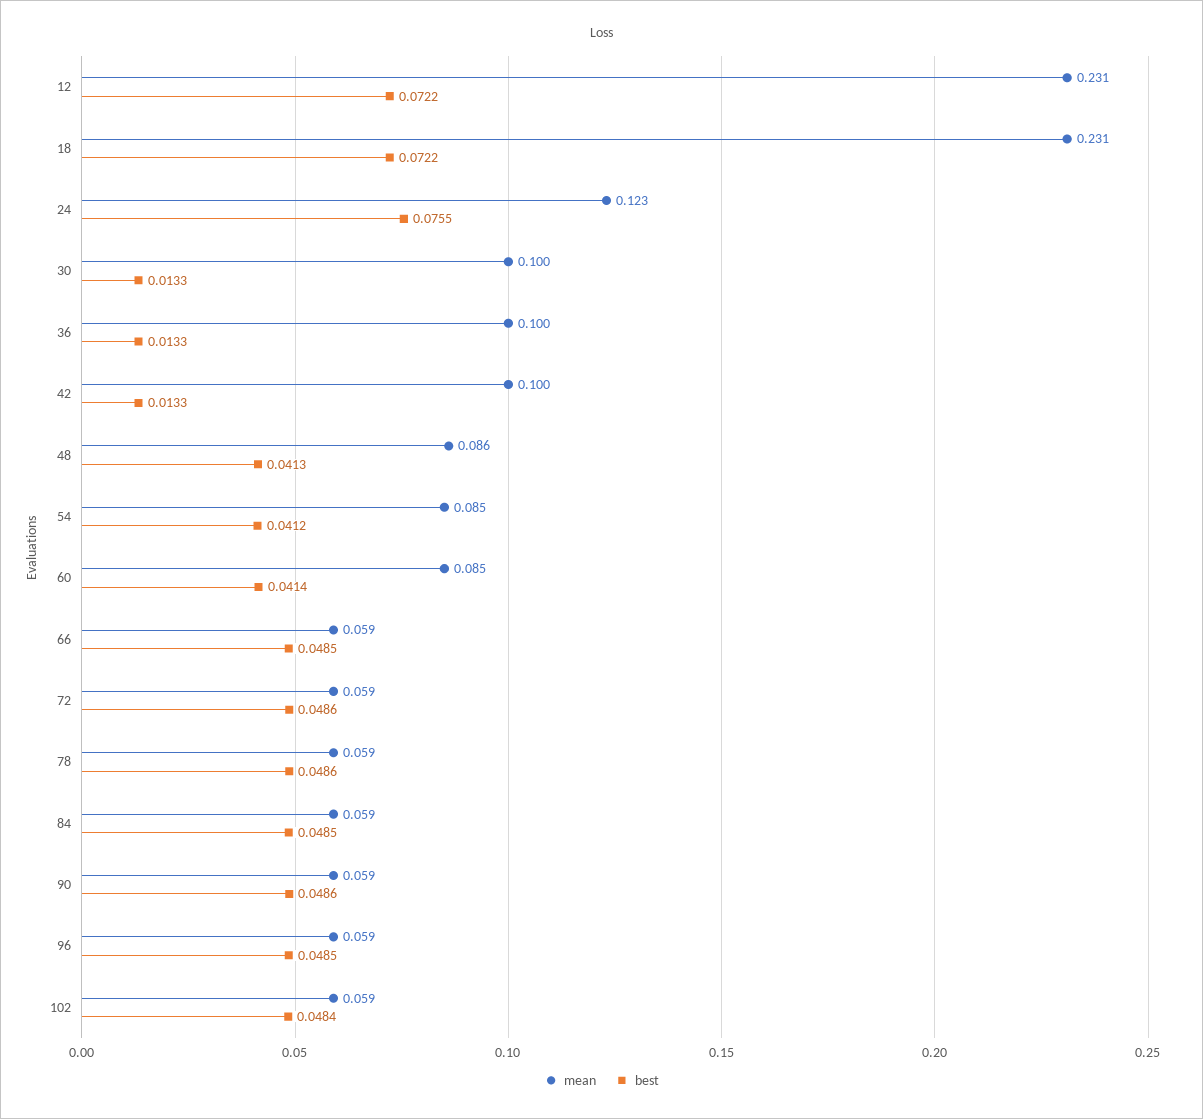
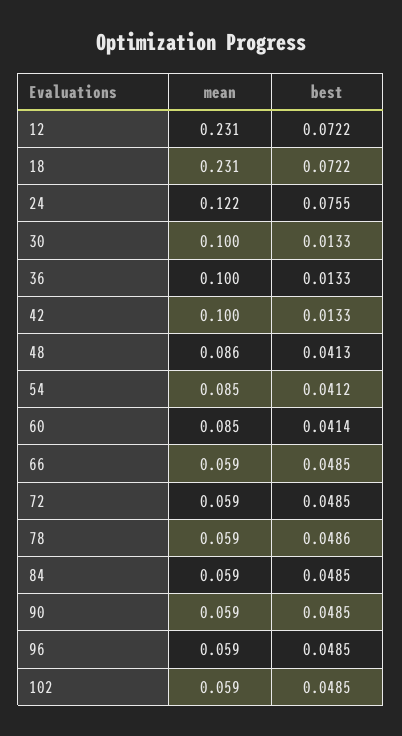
mean, 24: 0.123 -> 0.122
best, 72: 0.0486 -> 0.0485
best, 90: 0.0486 -> 0.0485
best, 102: 0.0484 -> 0.0485

